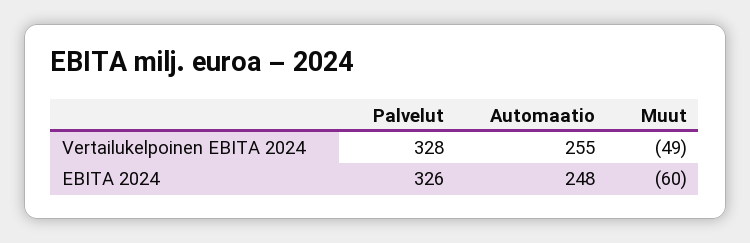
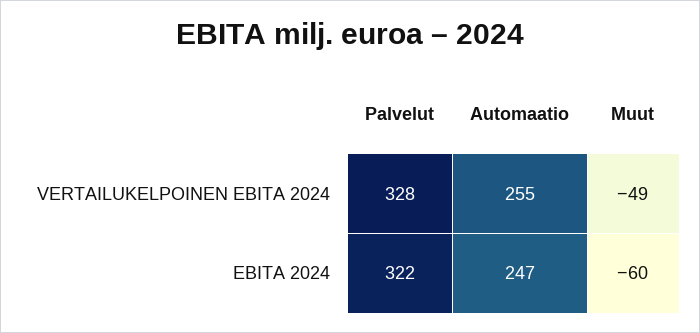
Palvelut, EBITA 2024: 326 -> 322
Automaatio, EBITA 2024: 248 -> 247

